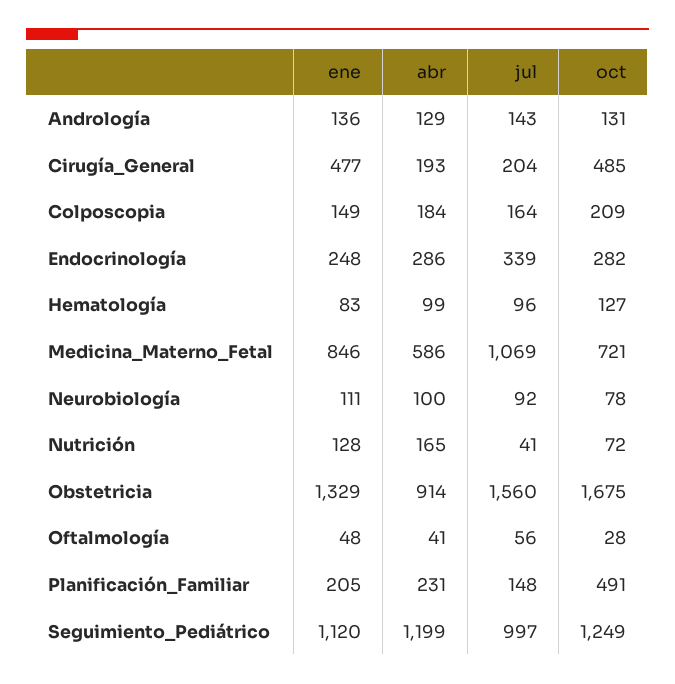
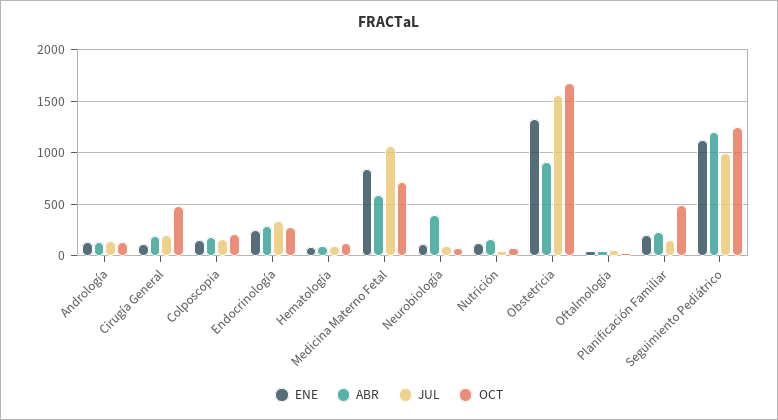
ene, Cirugía_General: 477 -> 100
abr, Neurobiología: 100 -> 400

